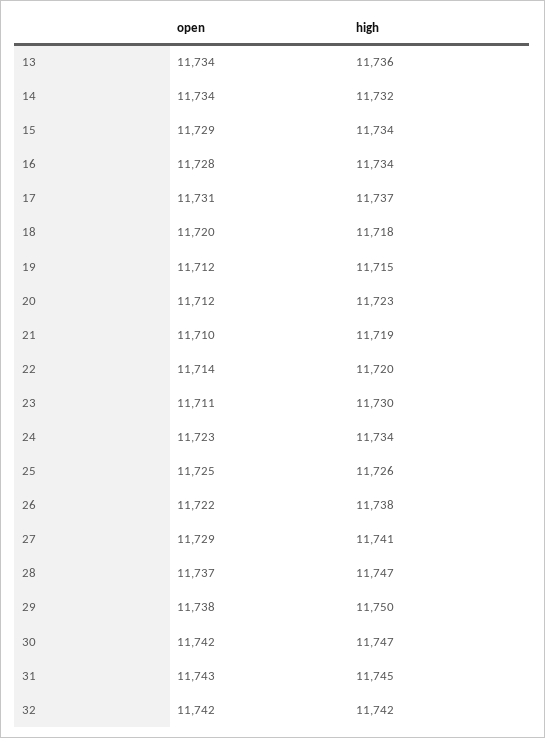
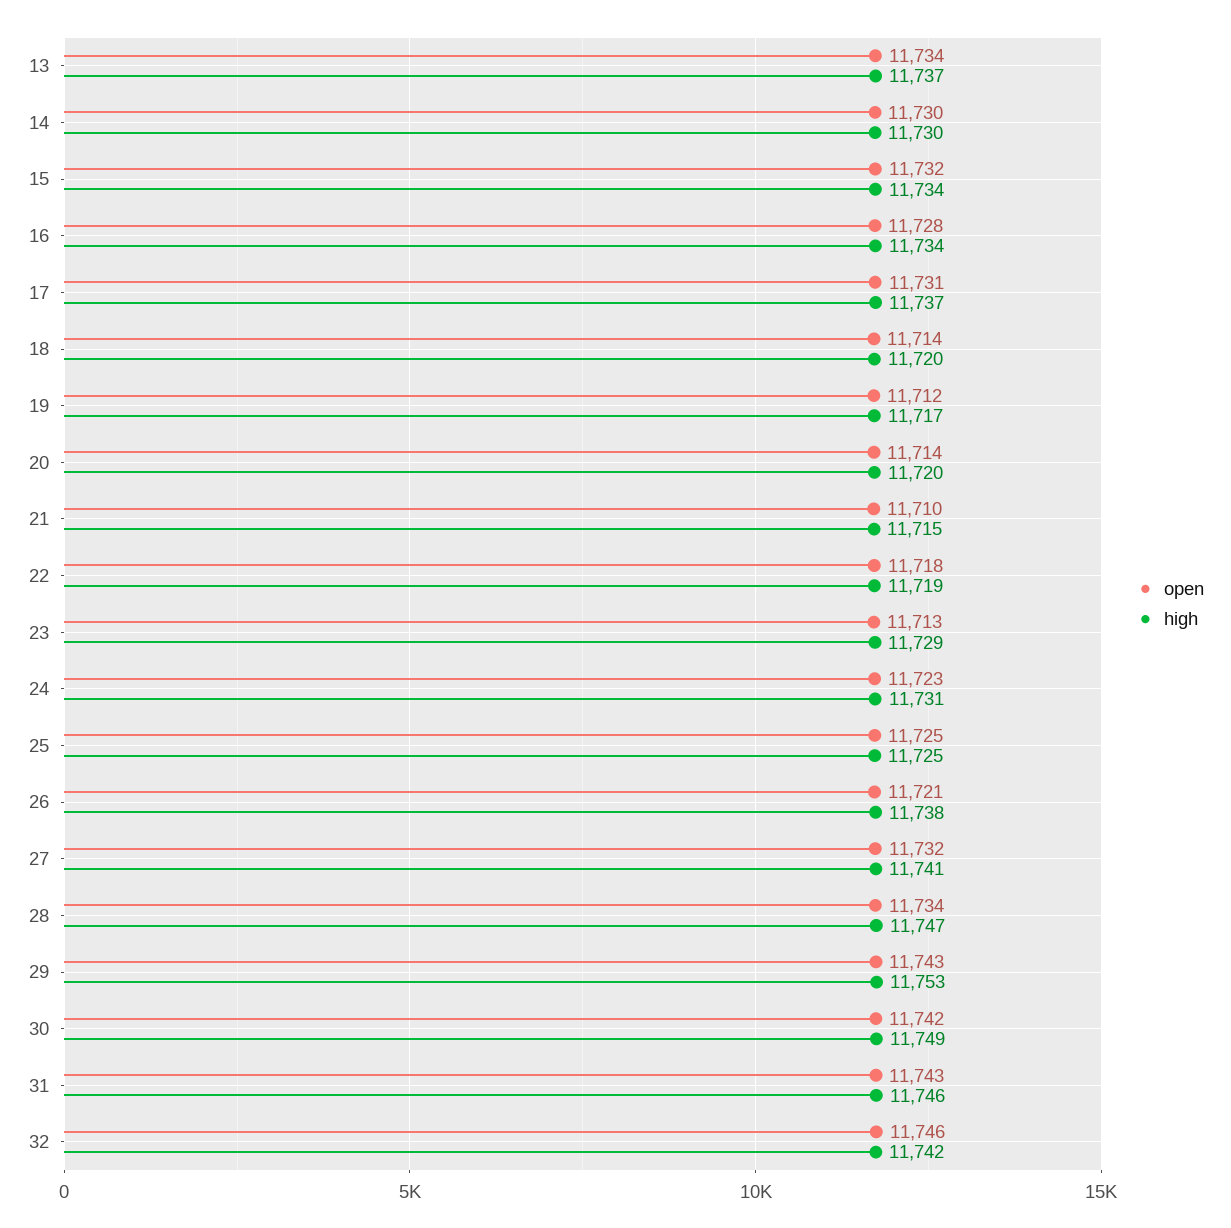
high, 13: 11736 -> 11737
open, 14: 11734 -> 11730
high, 14: 11732 -> 11730
open, 15: 11729 -> 11732
open, 18: 11720 -> 11714
high, 18: 11718 -> 11720
high, 19: 11715 -> 11717
open, 20: 11712 -> 11714
high, 20: 11723 -> 11720
high, 21: 11719 -> 11715
open, 22: 11714 -> 11718
high, 22: 11720 -> 11719
open, 23: 11711 -> 11713
high, 23: 11730 -> 11729
high, 24: 11734 -> 11731
high, 25: 11726 -> 11725
open, 26: 11722 -> 11721
open, 27: 11729 -> 11732
open, 28: 11737 -> 11734
open, 29: 11738 -> 11743
high, 29: 11750 -> 11753
high, 30: 11747 -> 11749
high, 31: 11745 -> 11746
open, 32: 11742 -> 11746

